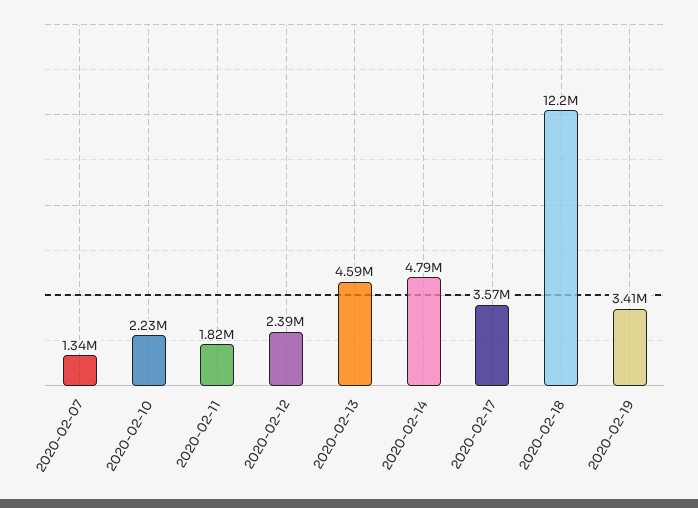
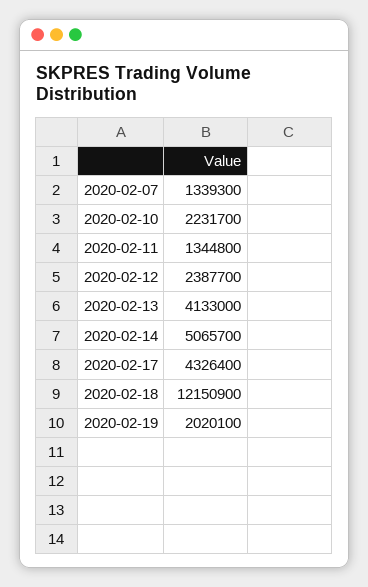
2020-02-11: 1820000 -> 1344800
2020-02-13: 4590000 -> 4133000
2020-02-14: 4790000 -> 5065700
2020-02-17: 3570000 -> 4326400
2020-02-19: 3410000 -> 2020100

